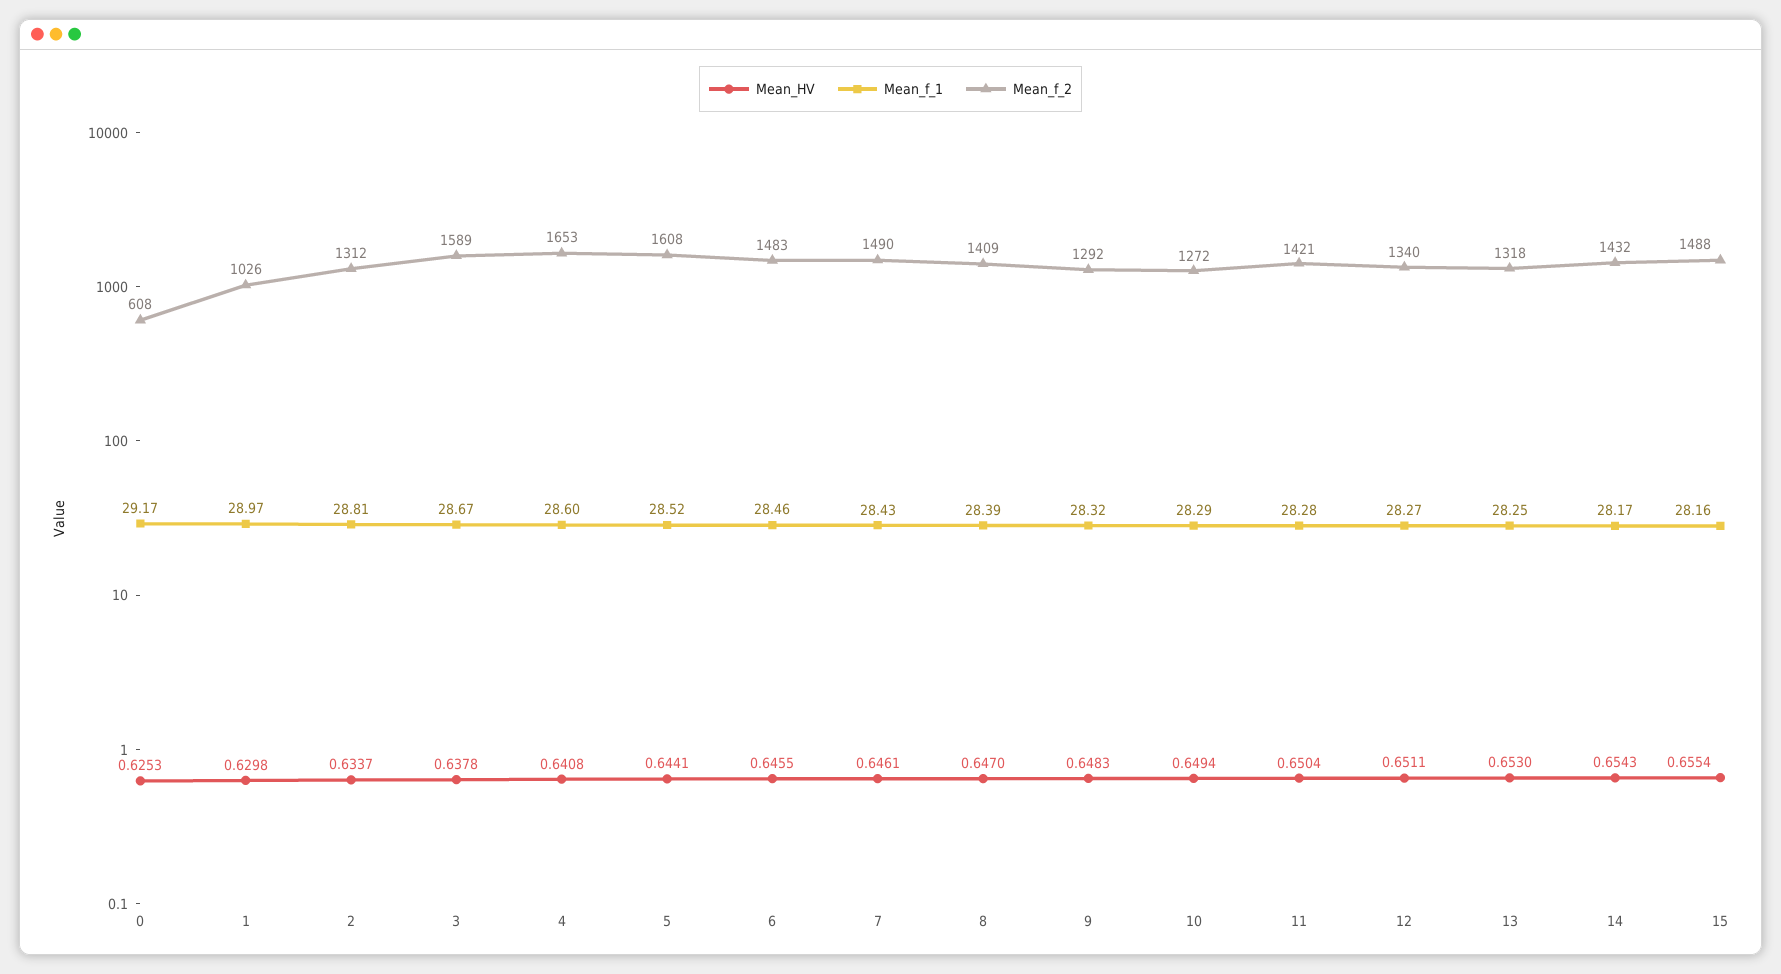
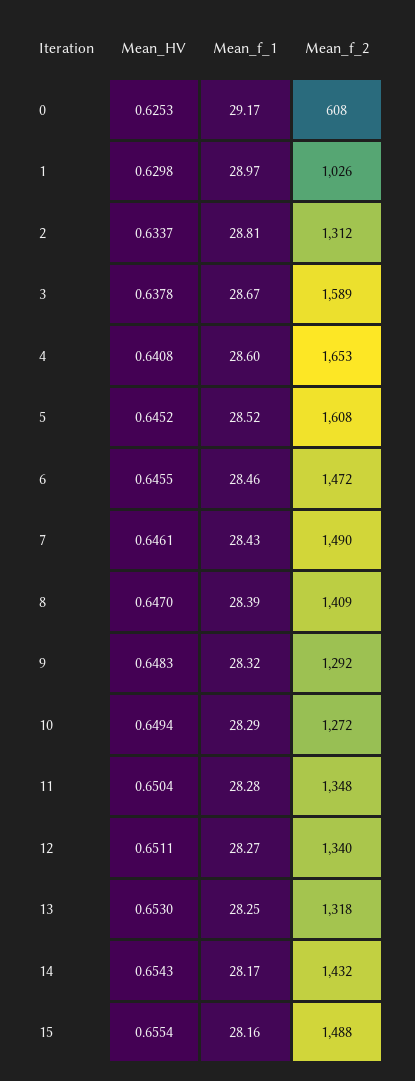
Mean_HV, 5: 0.6441 -> 0.6452
Mean_f_2, 6: 1483 -> 1472
Mean_f_2, 11: 1421 -> 1348

